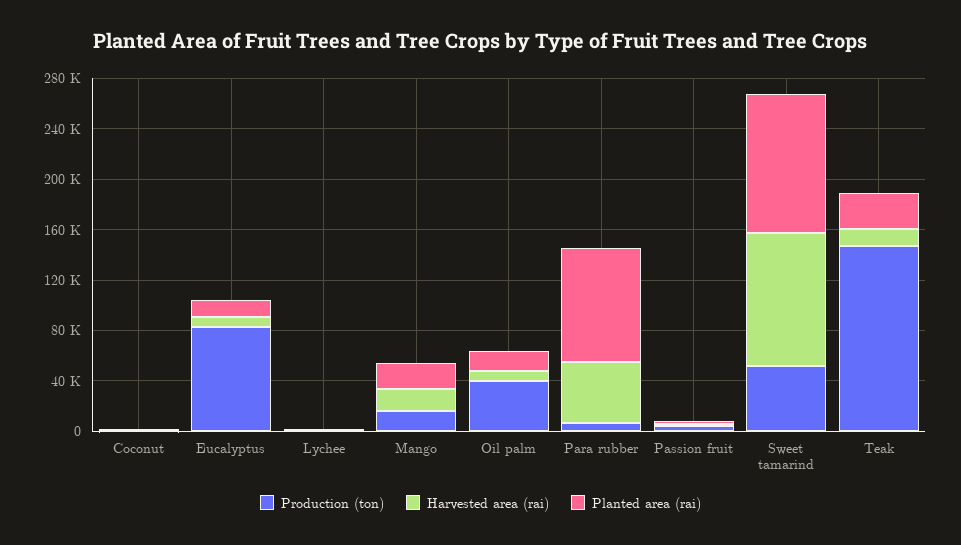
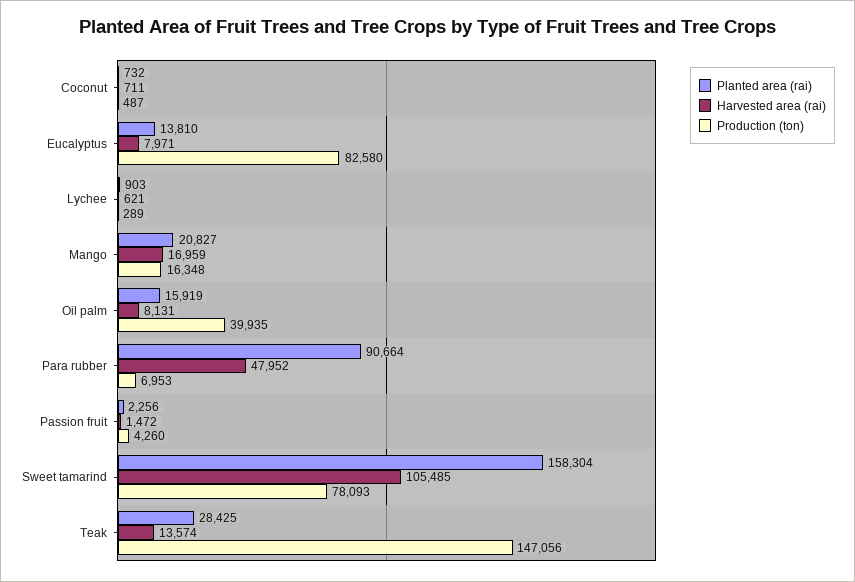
Production (ton), Sweet tamarind: 50000 -> 78093
Planted area (rai), Sweet tamarind: 110000 -> 158304

